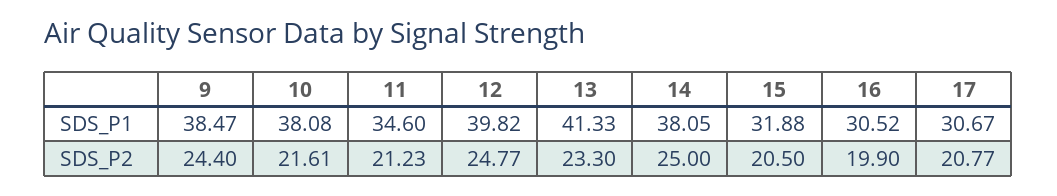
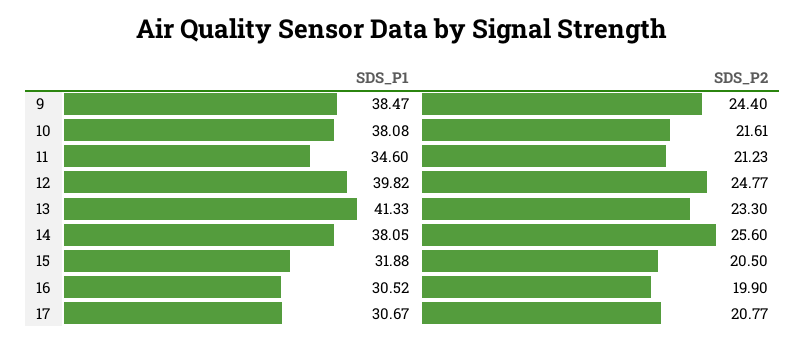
14, SDS_P2: 25 -> 25.6

